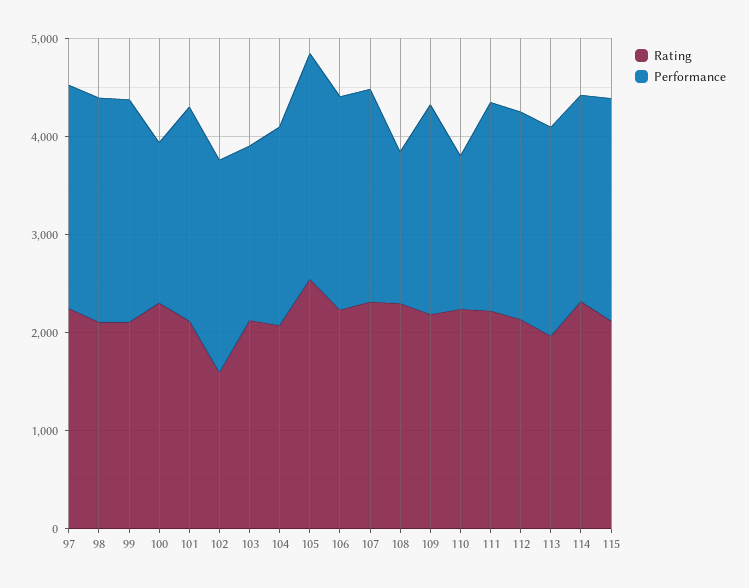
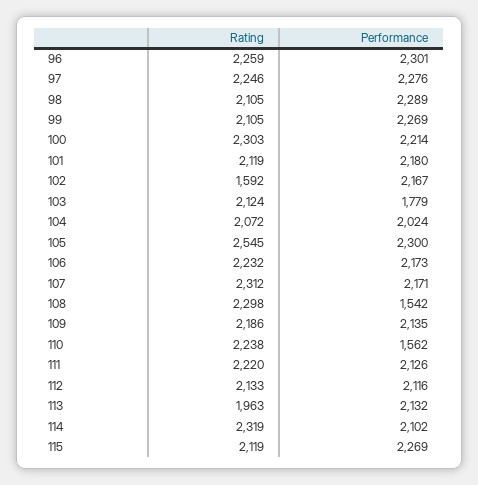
Performance, 100: 1600 -> 2214
Rating, 96: none -> 2259
Performance, 96: none -> 2301

